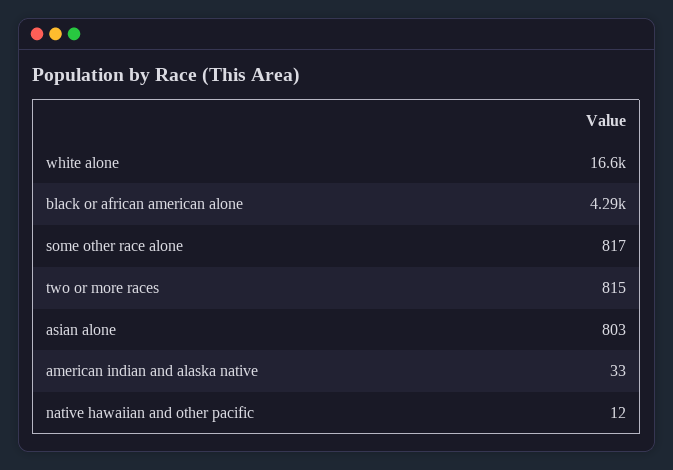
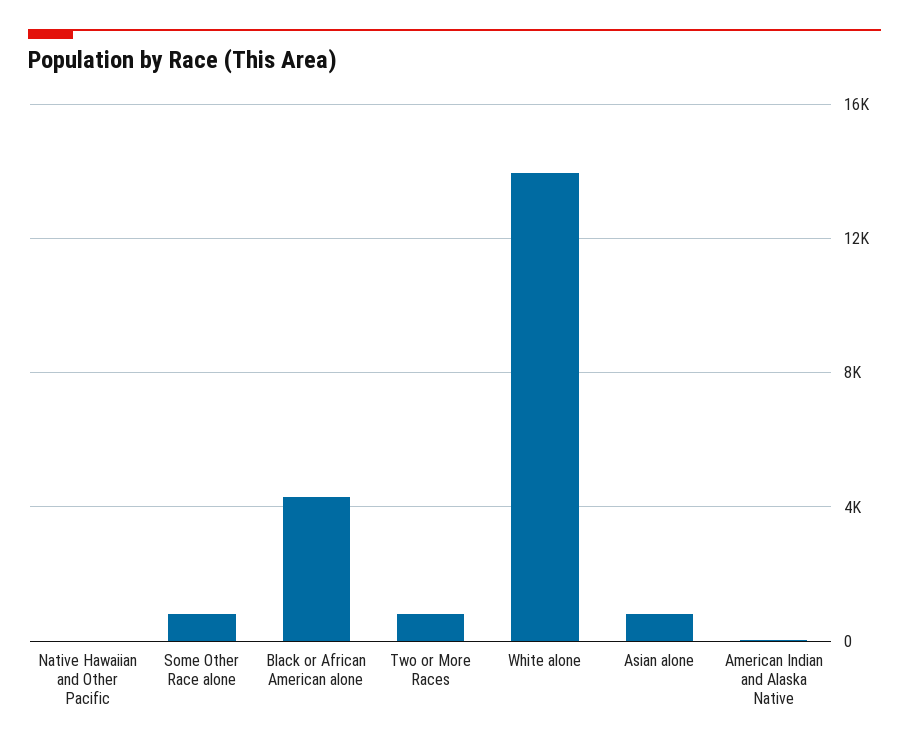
white alone: 16600 -> 14000

